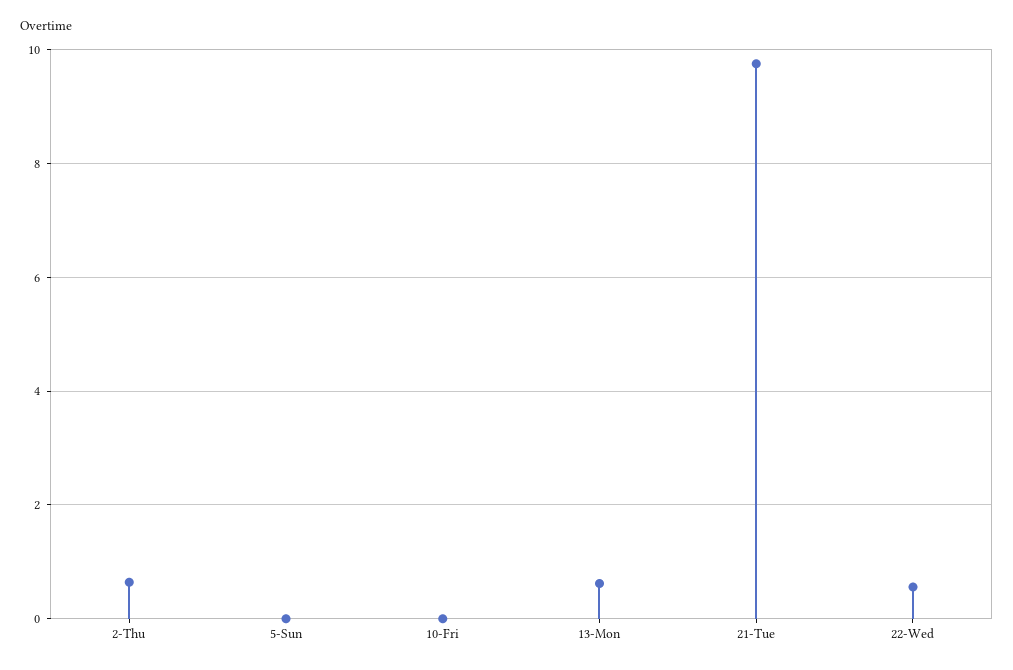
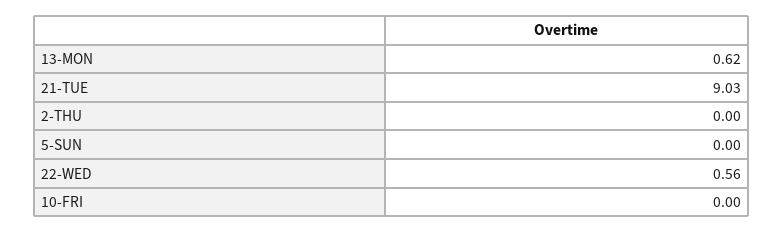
2-Thu: 0.6 -> 0
21-Tue: 9.8 -> 9.03

